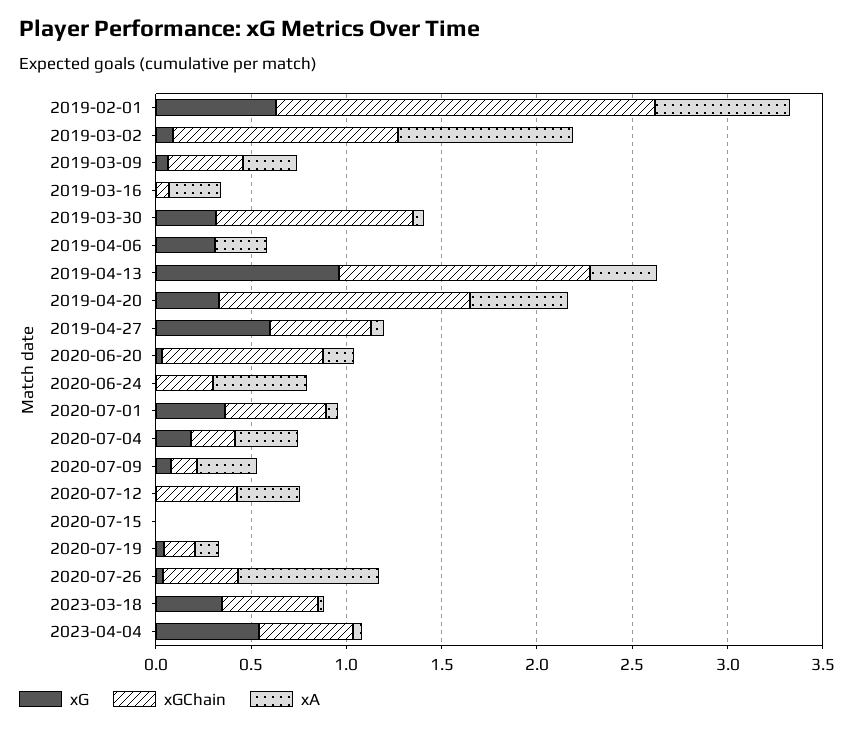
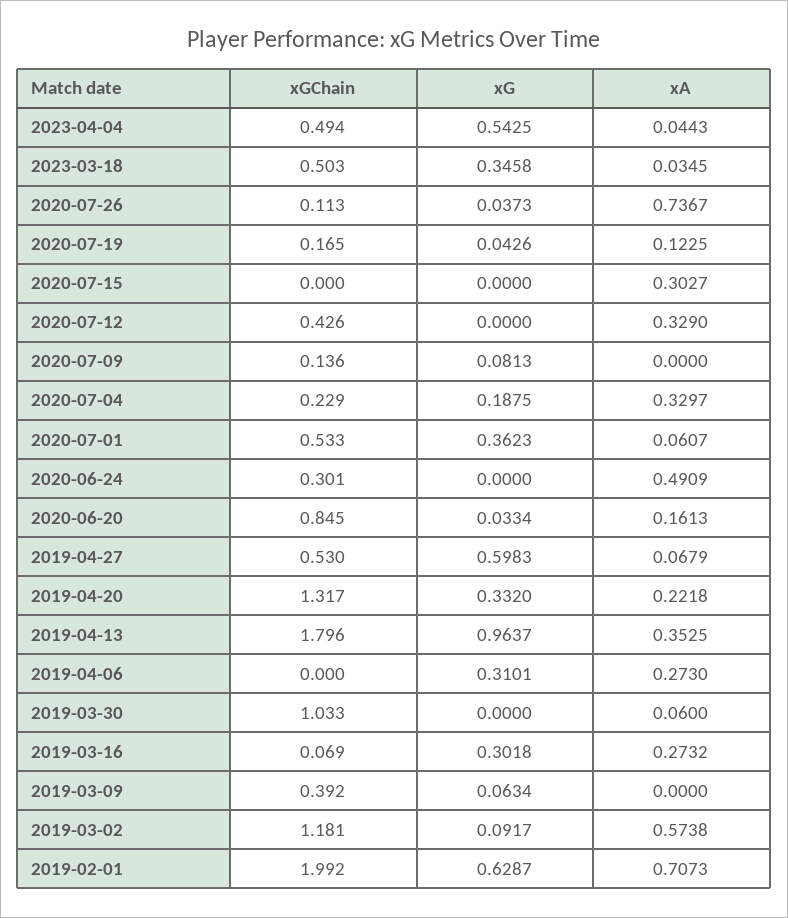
xA, 2019-03-02: 0.9 -> 0.5738
xA, 2019-03-09: 0.3 -> 0
xG, 2019-03-16: 0 -> 0.3018
xG, 2019-03-30: 0.3 -> 0
xGChain, 2019-04-13: 1.3 -> 1.796
xA, 2019-04-20: 0.5 -> 0.2218
xA, 2020-07-09: 0.3 -> 0
xA, 2020-07-15: 0 -> 0.3027
xGChain, 2020-07-26: 0.4 -> 0.113

